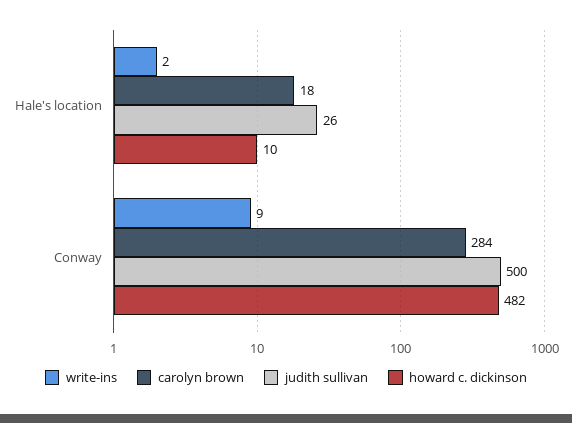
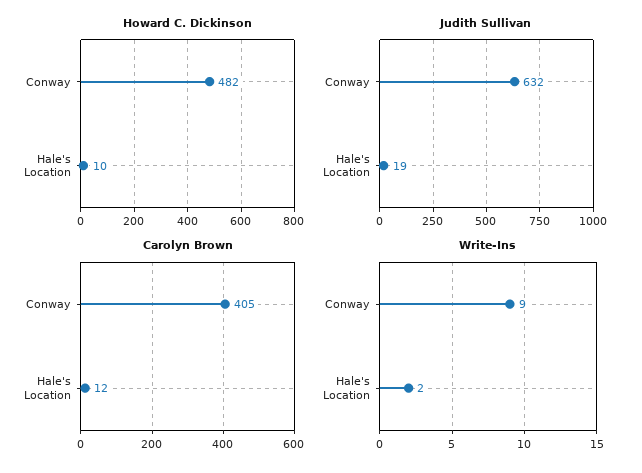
carolyn brown, Hale's location: 18 -> 12
judith sullivan, Hale's location: 26 -> 19
carolyn brown, Conway: 284 -> 405
judith sullivan, Conway: 500 -> 632

